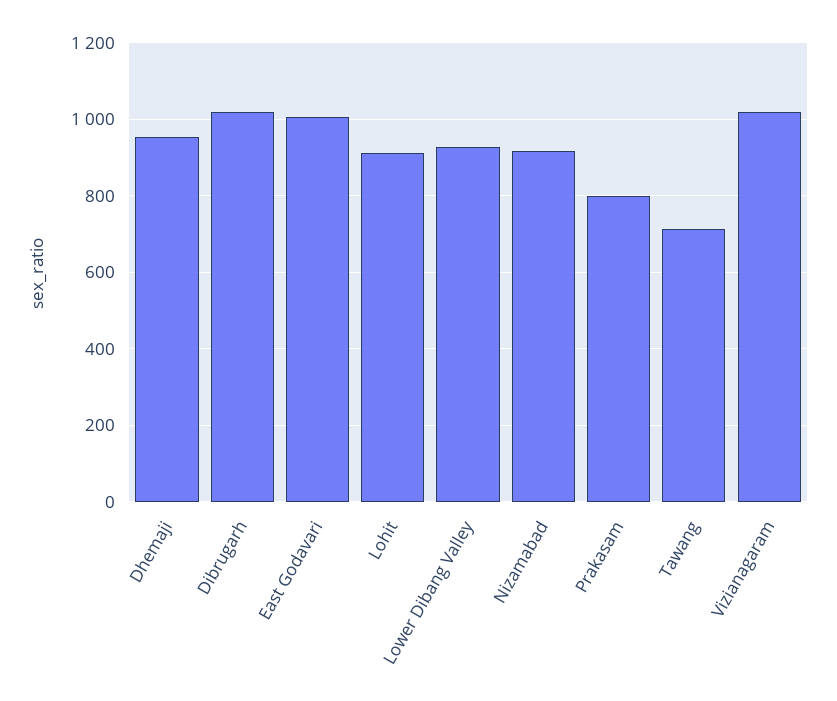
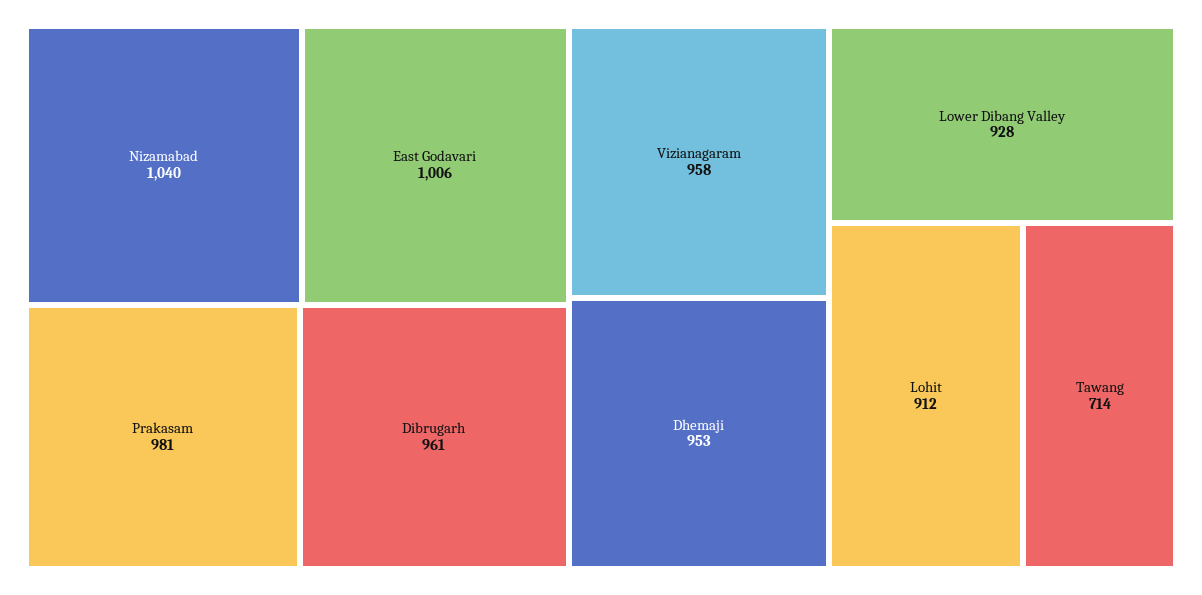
Dibrugarh: 1020 -> 961
Nizamabad: 920 -> 1040
Prakasam: 800 -> 981
Vizianagaram: 1020 -> 958

